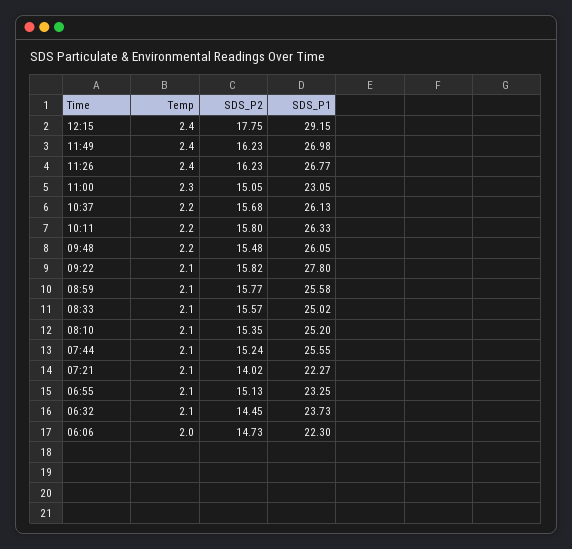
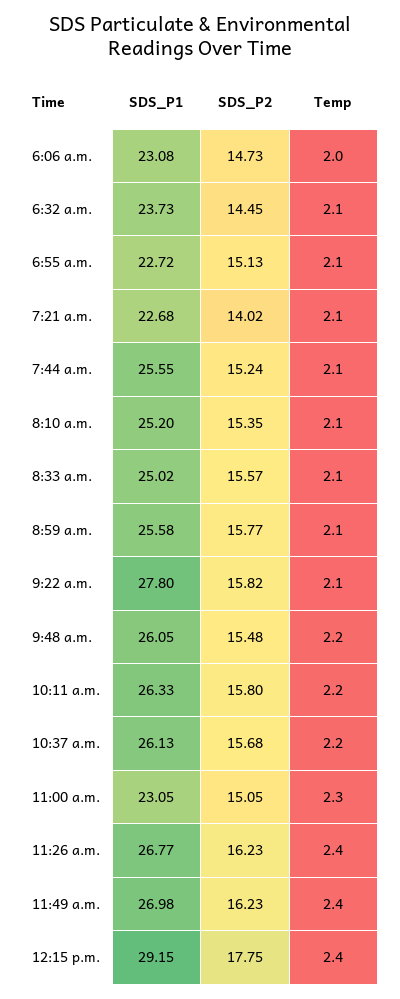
SDS_P1, 07:21: 22.27 -> 22.68
SDS_P1, 06:55: 23.25 -> 22.72
SDS_P1, 06:06: 22.3 -> 23.08

